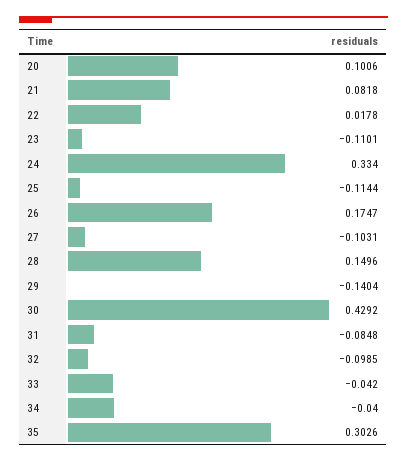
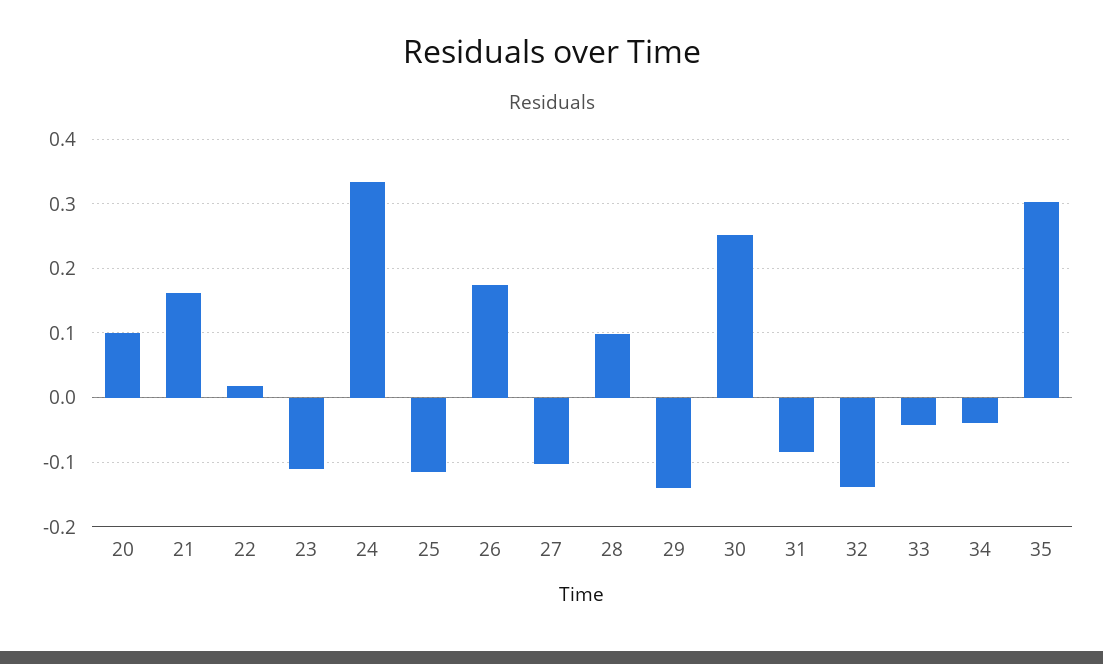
21: 0.0818 -> 0.16
28: 0.1496 -> 0.1
30: 0.4292 -> 0.25
32: -0.0985 -> -0.14

